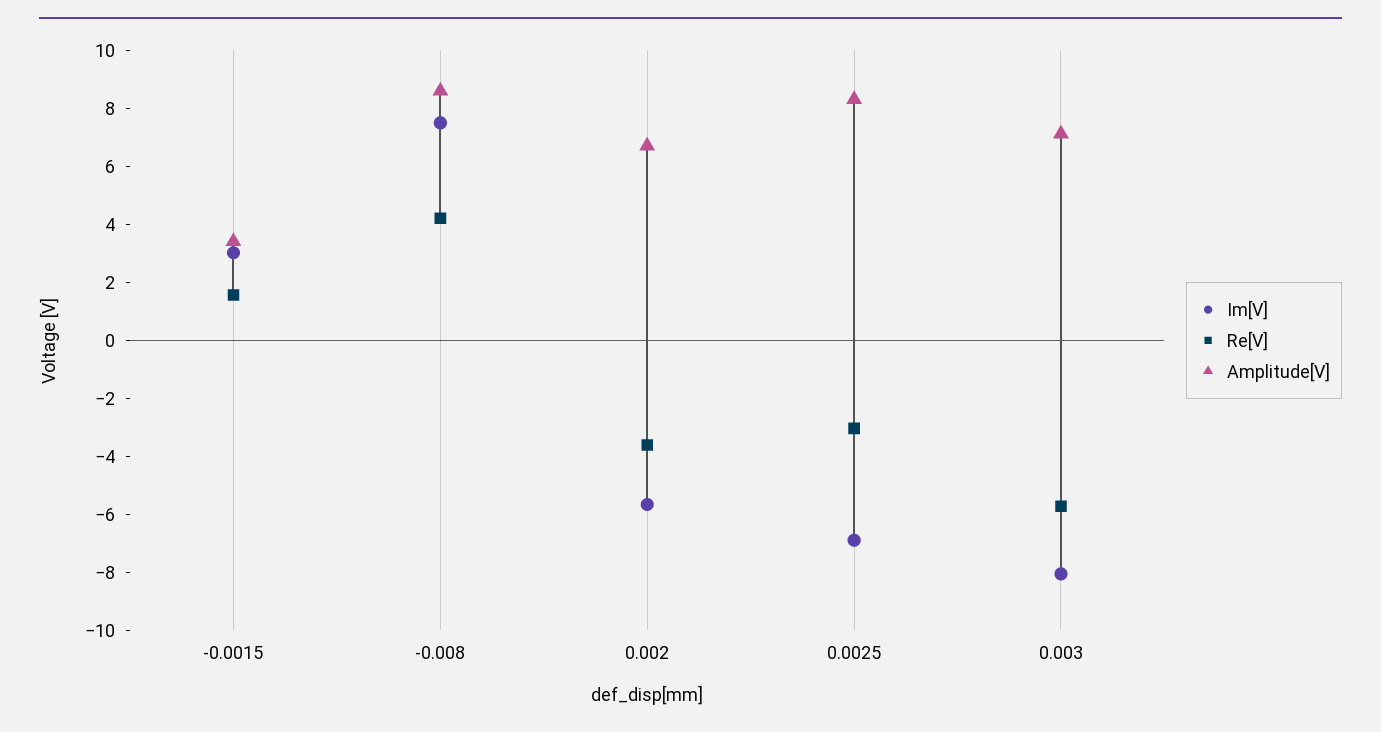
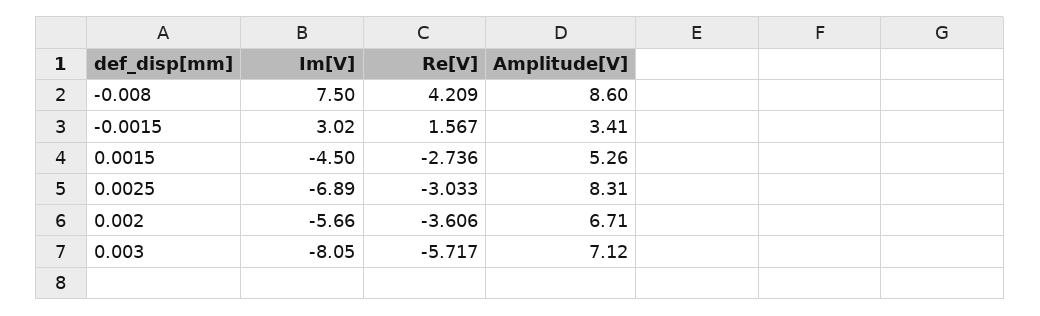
Im[V], 0.0015: none -> -4.5
Re[V], 0.0015: none -> -2.736
Amplitude[V], 0.0015: none -> 5.26

